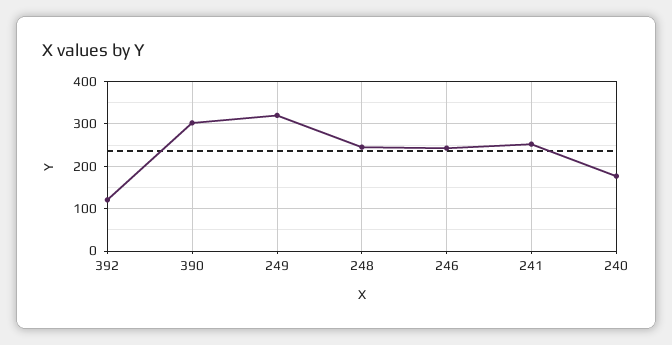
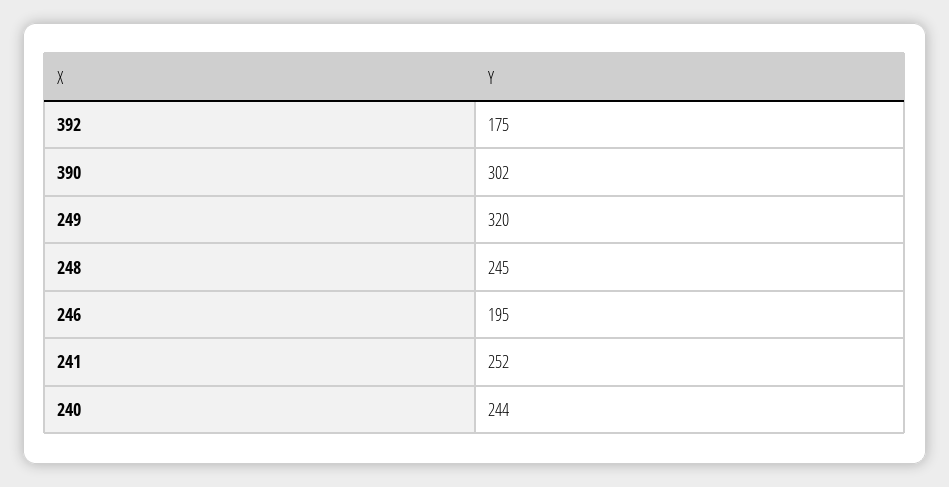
392: 120 -> 175
246: 240 -> 195
240: 180 -> 244

